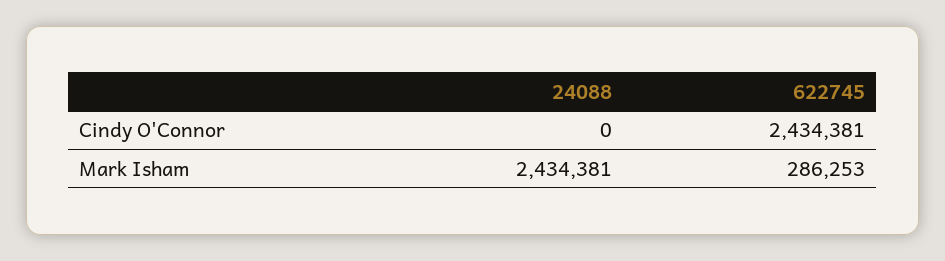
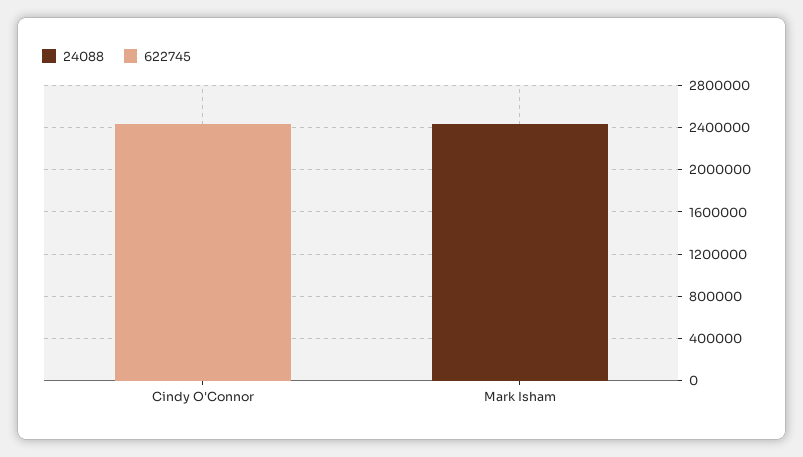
622745, Mark Isham: 286253 -> 0

